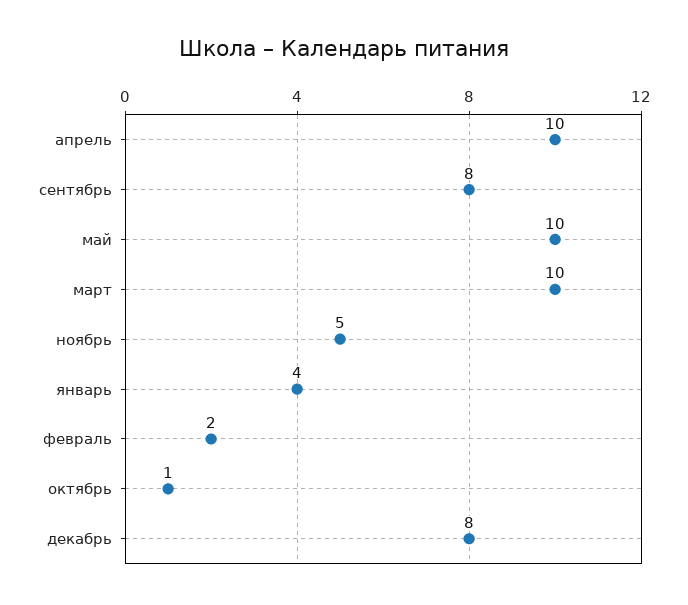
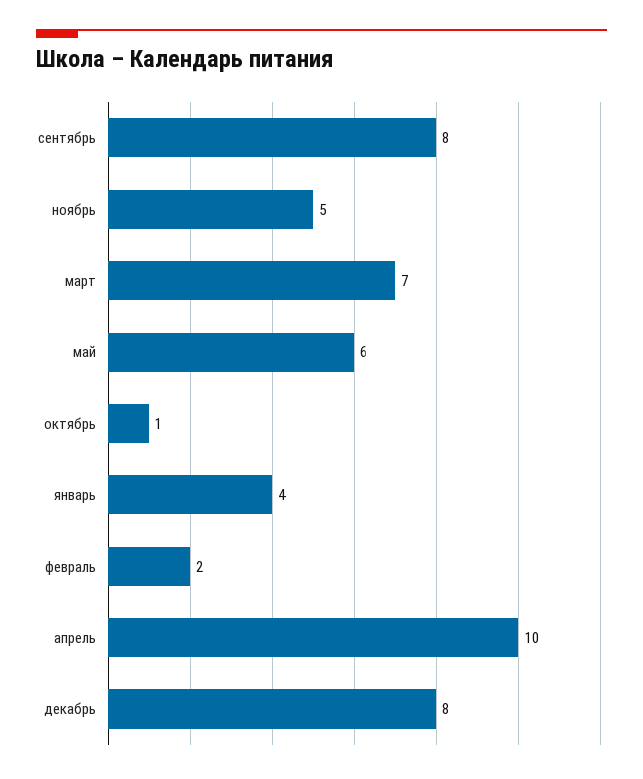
май: 10 -> 6
март: 10 -> 7

